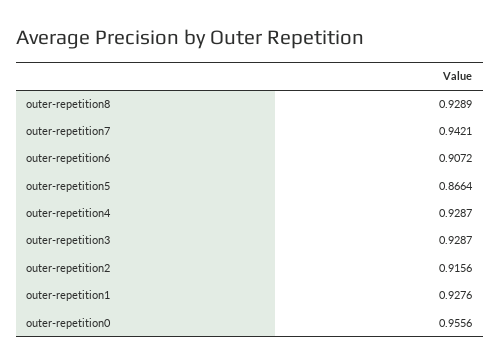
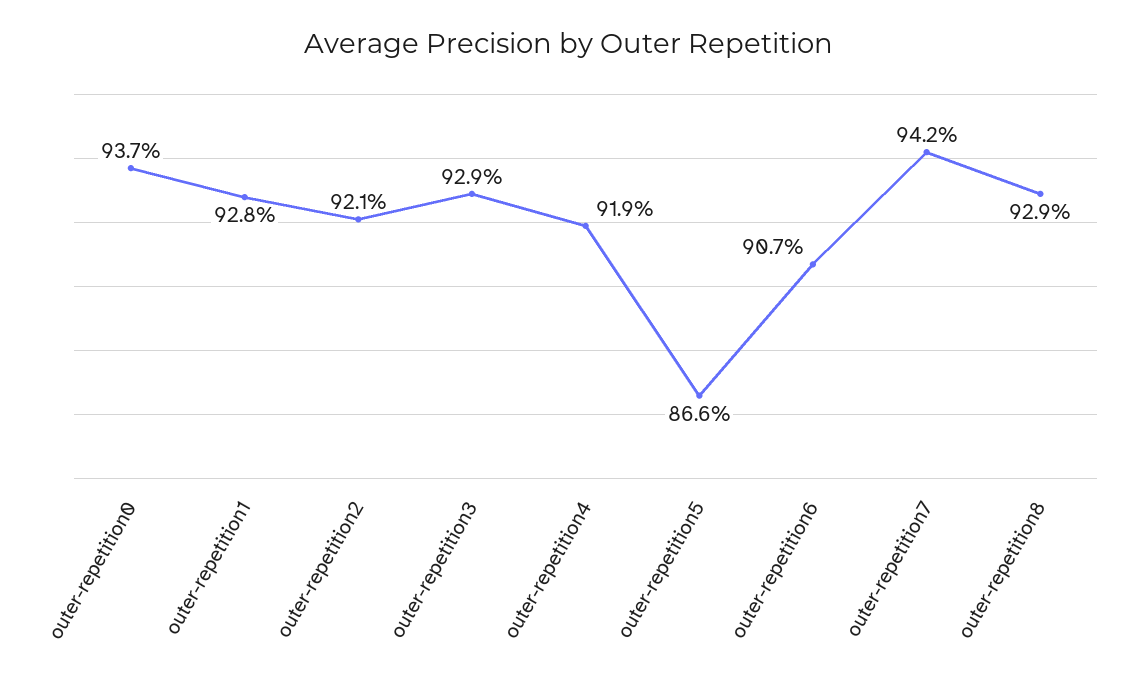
outer-repetition4: 0.9287 -> 0.919
outer-repetition2: 0.9156 -> 0.921
outer-repetition0: 0.9556 -> 0.937

